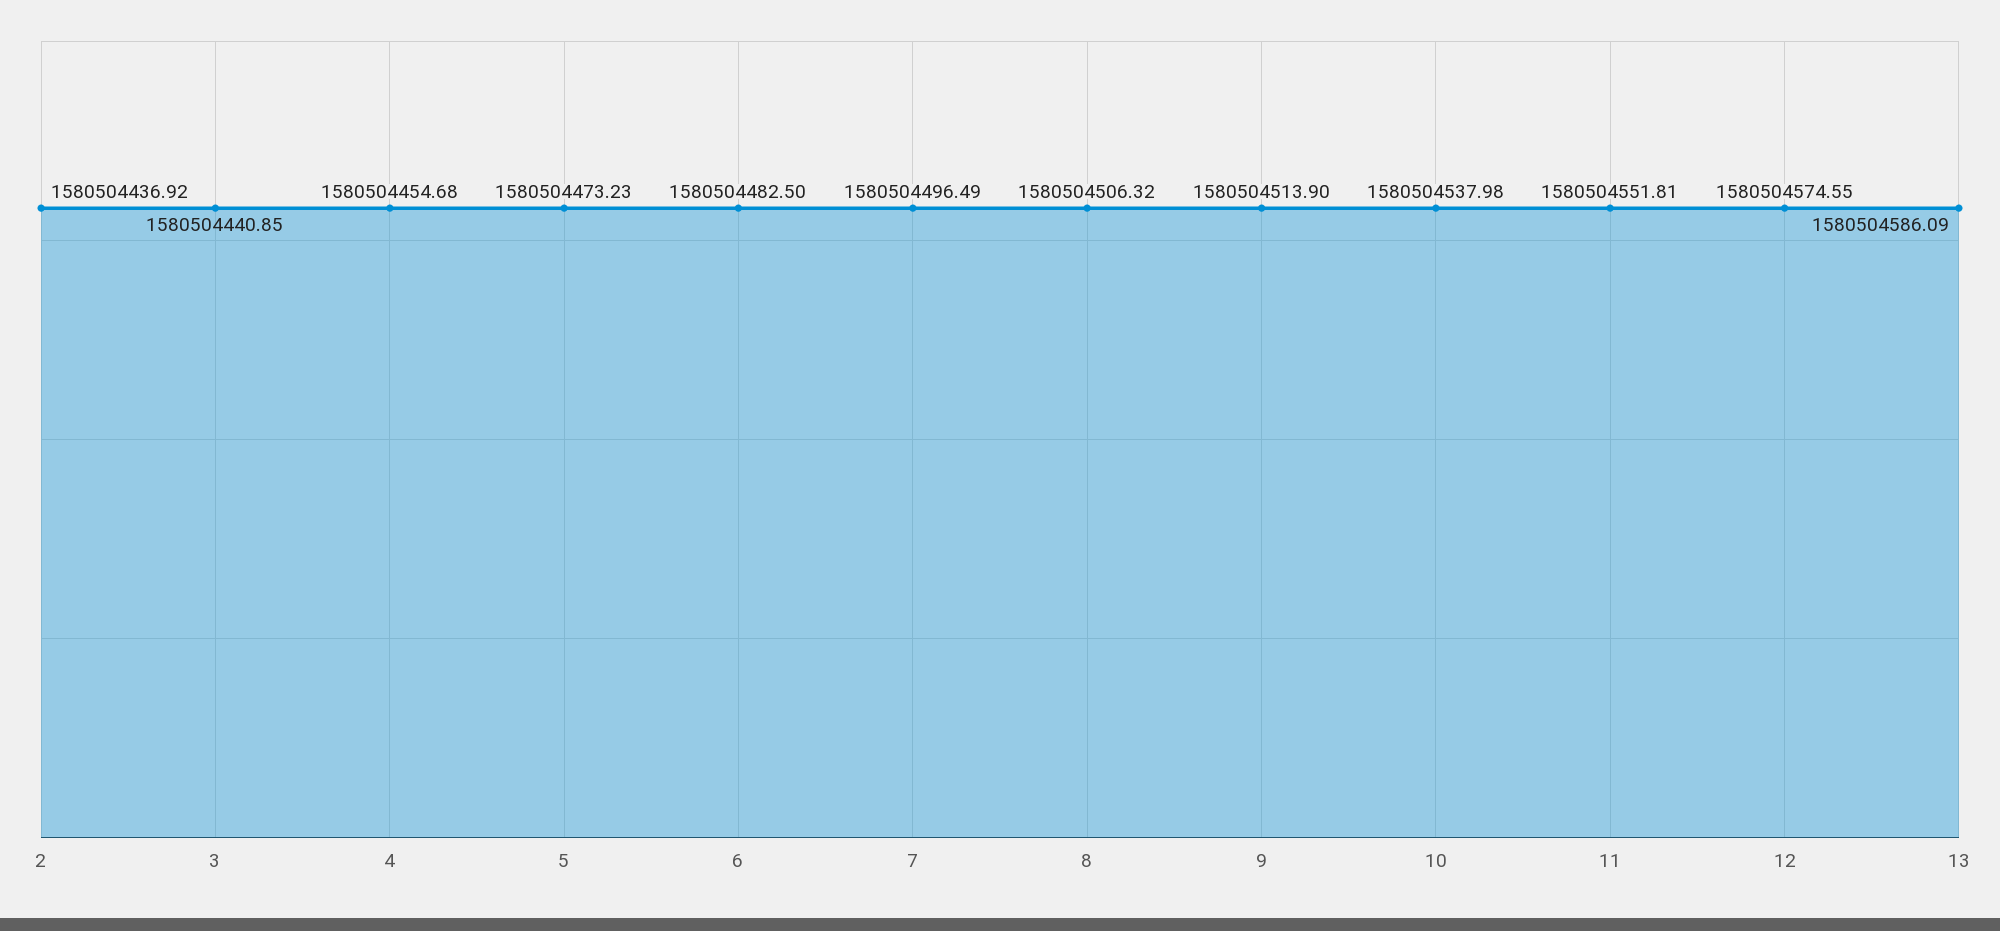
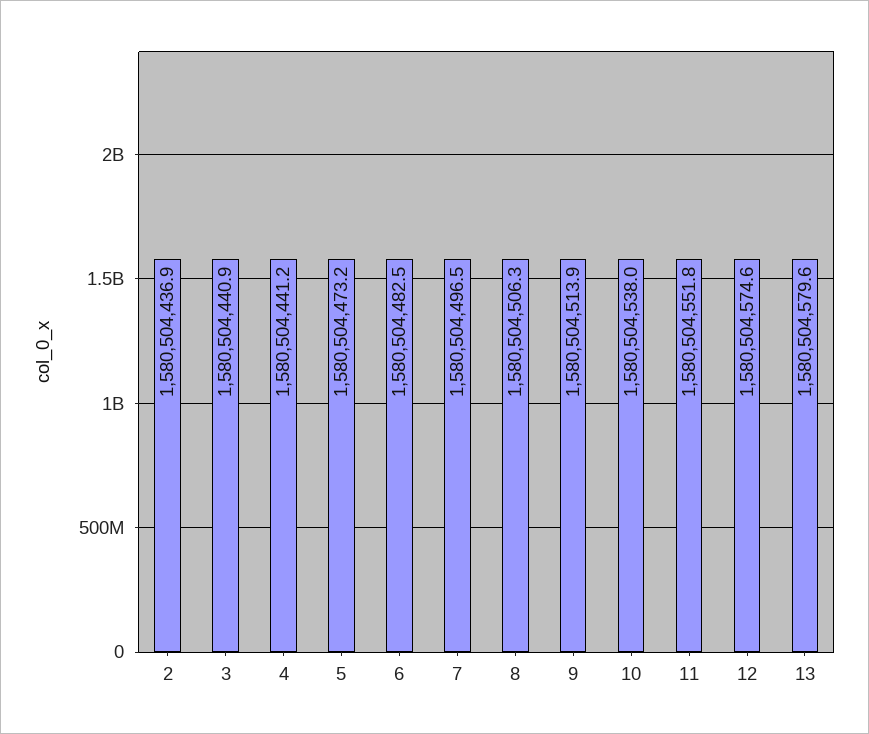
4: 1580504454.68 -> 1580504441.2
13: 1580504586.09 -> 1580504579.6

